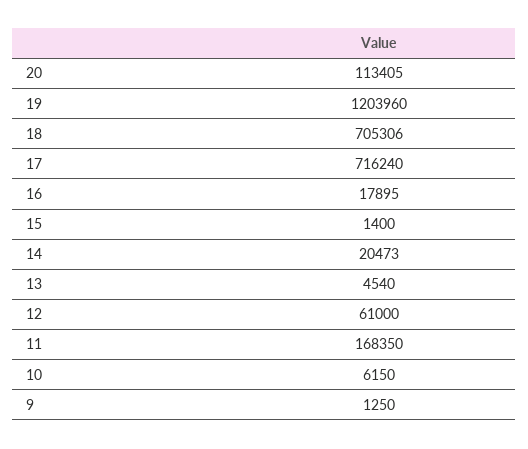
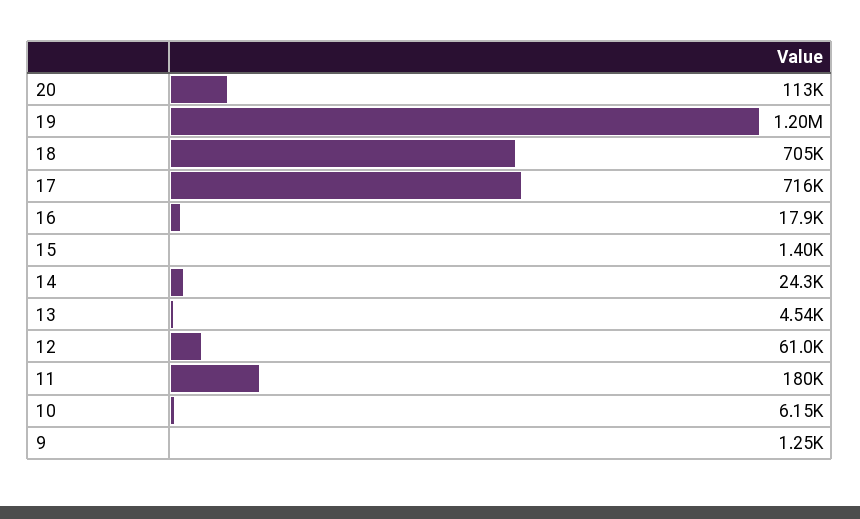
14: 20473 -> 24300
11: 168350 -> 180000

